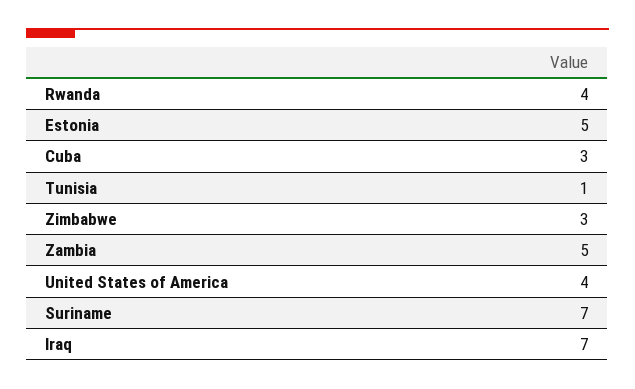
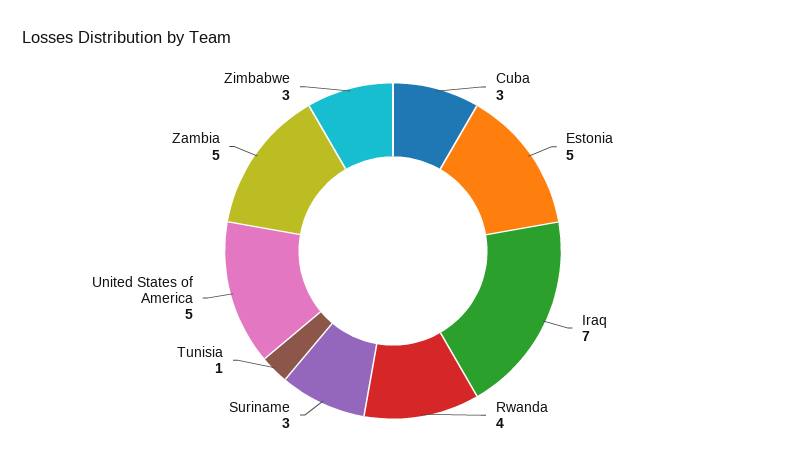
United States of America: 4 -> 5
Suriname: 7 -> 3

